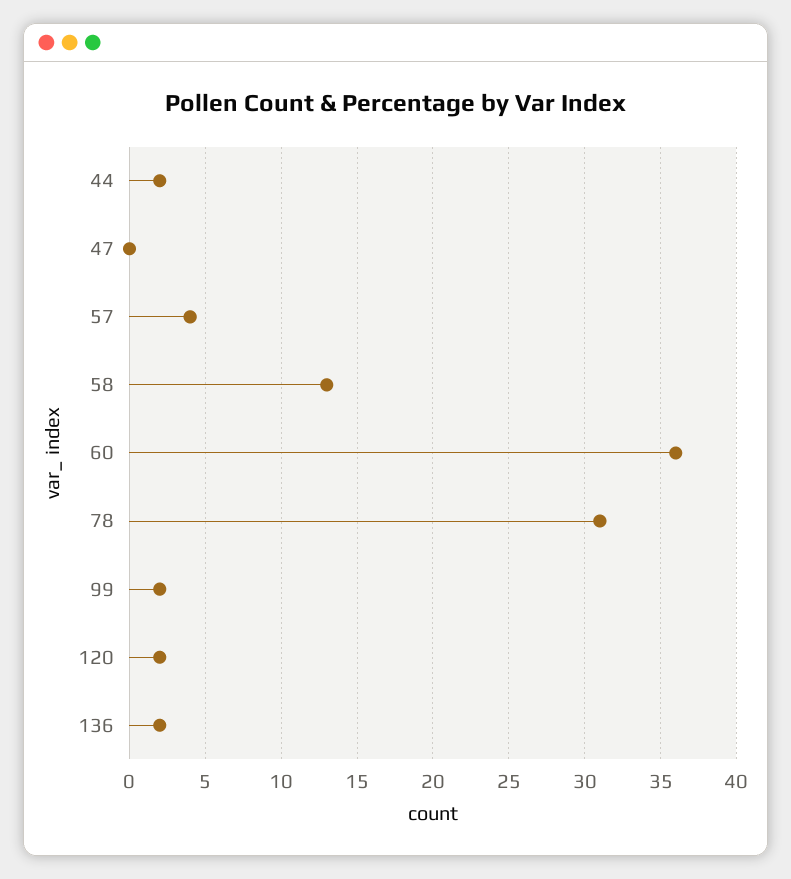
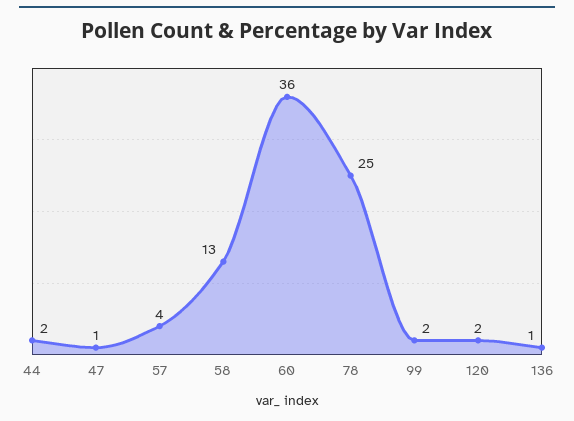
47: 0 -> 1
78: 31 -> 25
136: 2 -> 1

